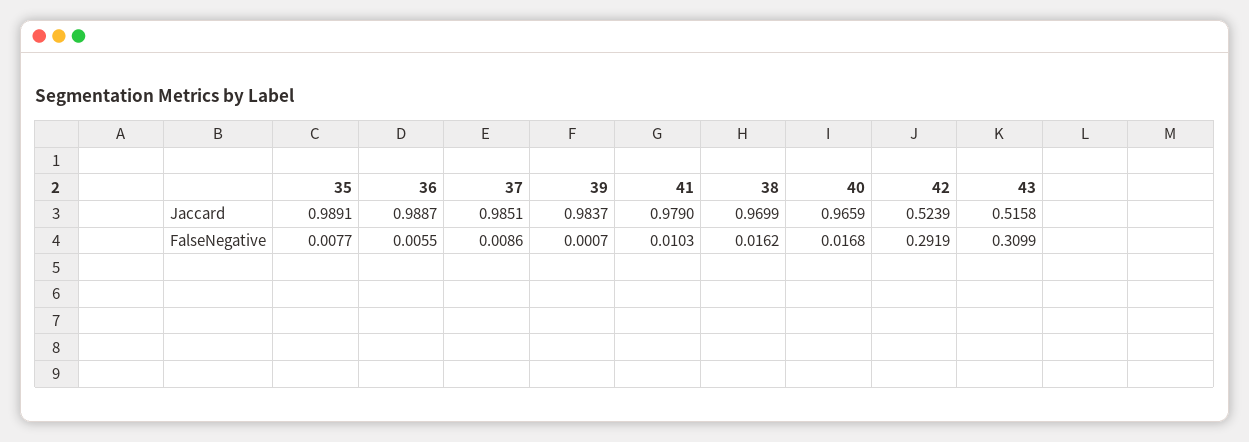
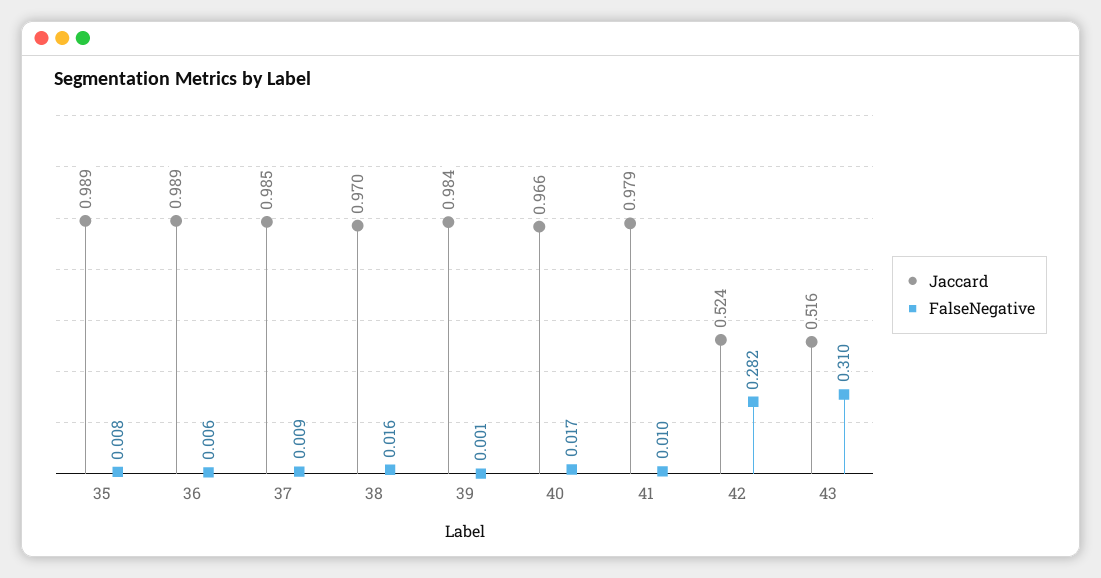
FalseNegative, 42: 0.2919 -> 0.282

